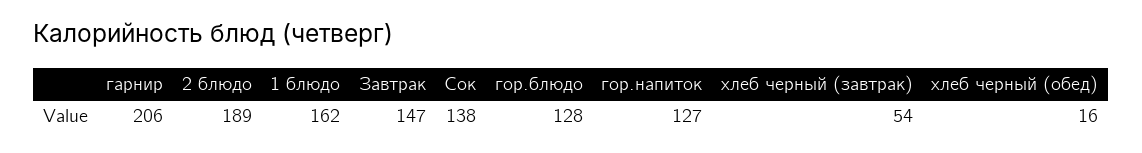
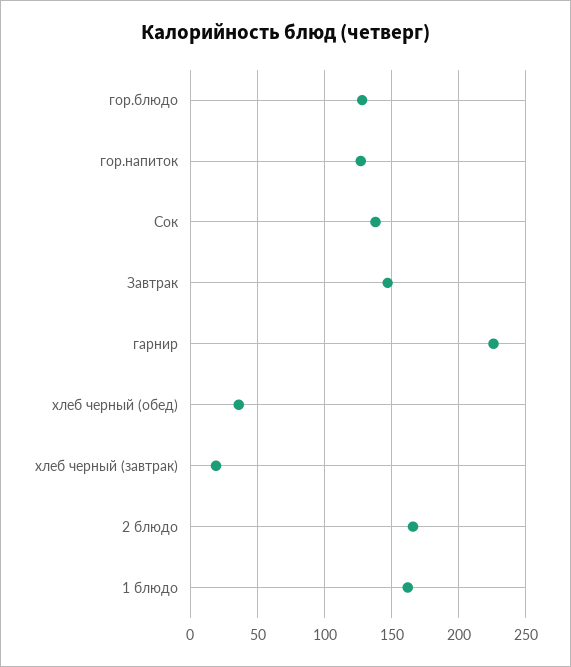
гарнир: 206 -> 225
2 блюдо: 189 -> 165
хлеб черный (завтрак): 54 -> 20
хлеб черный (обед): 16 -> 35

